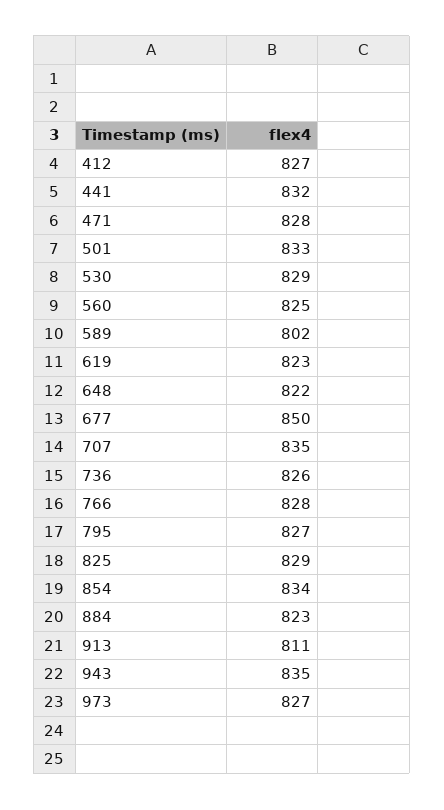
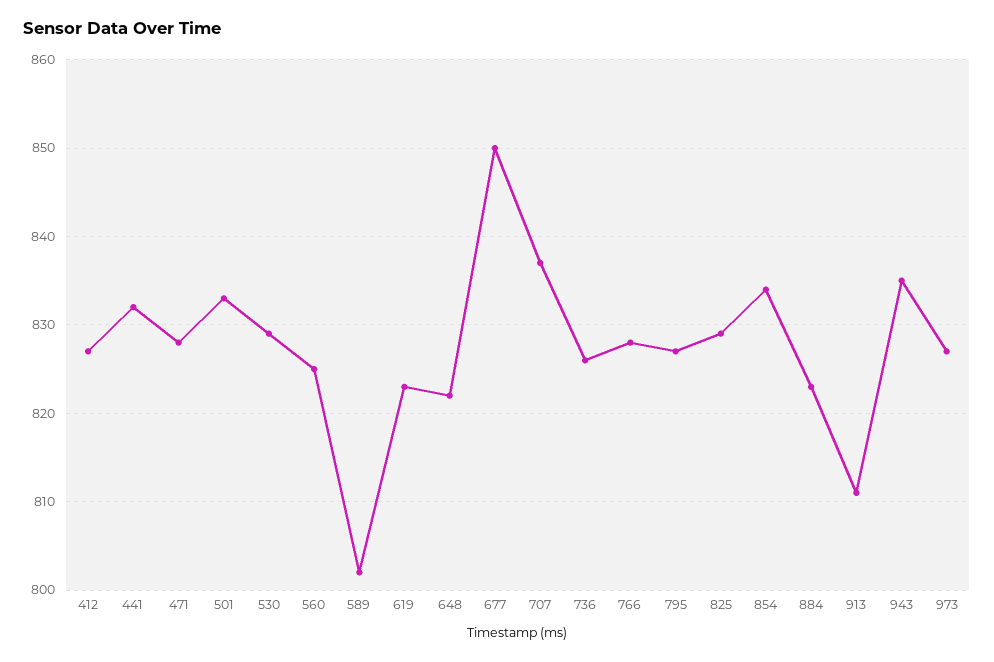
707: 835 -> 837

